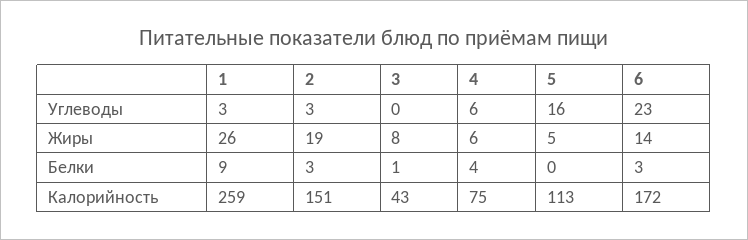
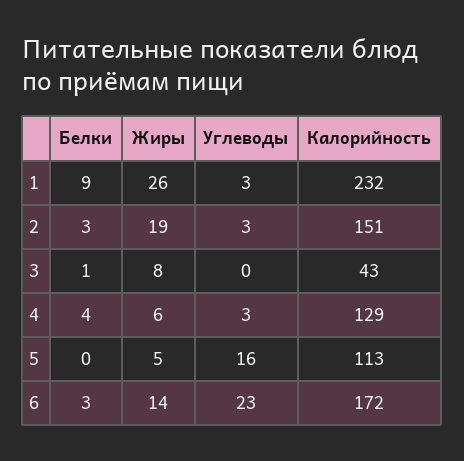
4, Углеводы: 6 -> 3
1, Калорийность: 259 -> 232
4, Калорийность: 75 -> 129

